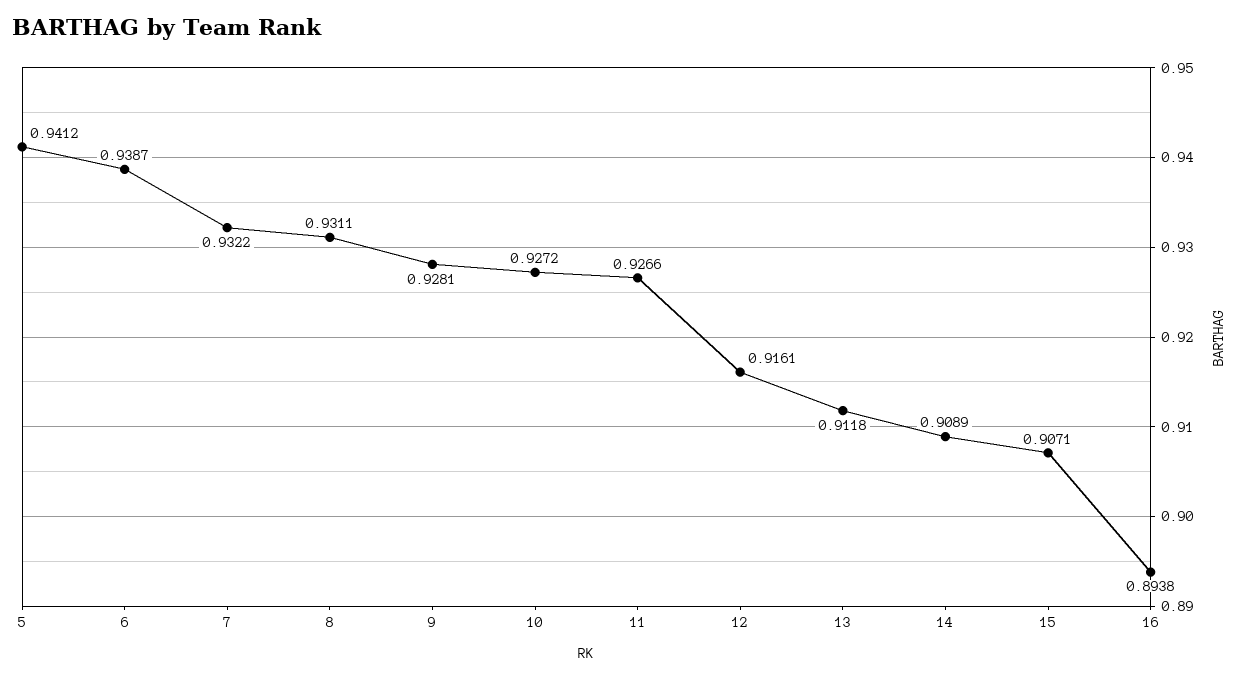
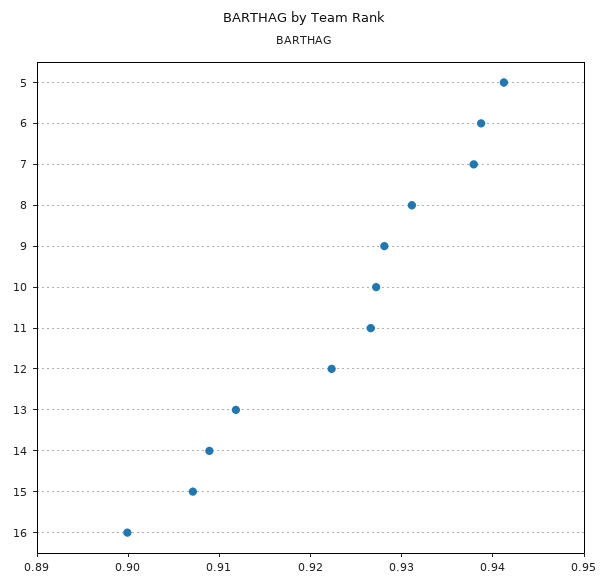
7: 0.9322 -> 0.938
12: 0.9161 -> 0.922
16: 0.8938 -> 0.9

